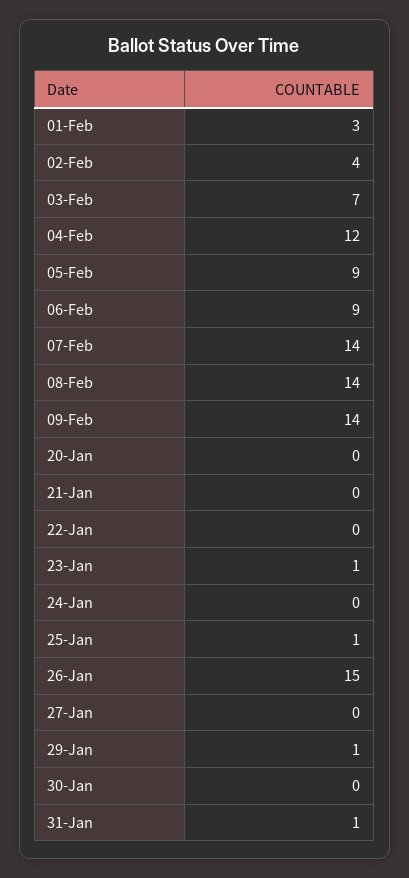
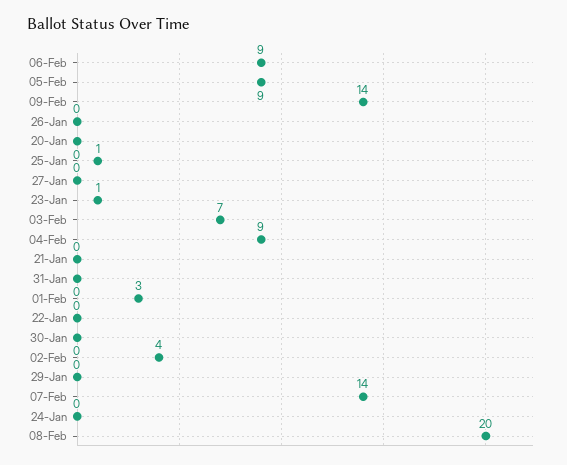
04-Feb: 12 -> 9
08-Feb: 14 -> 20
26-Jan: 15 -> 0
29-Jan: 1 -> 0
31-Jan: 1 -> 0

